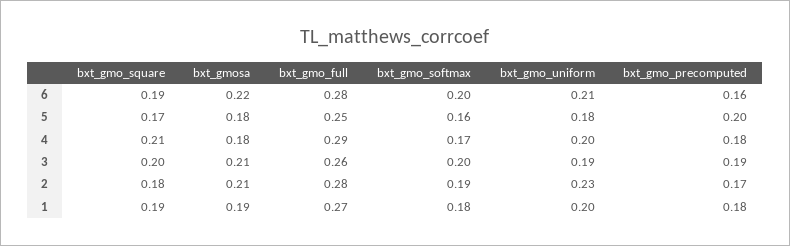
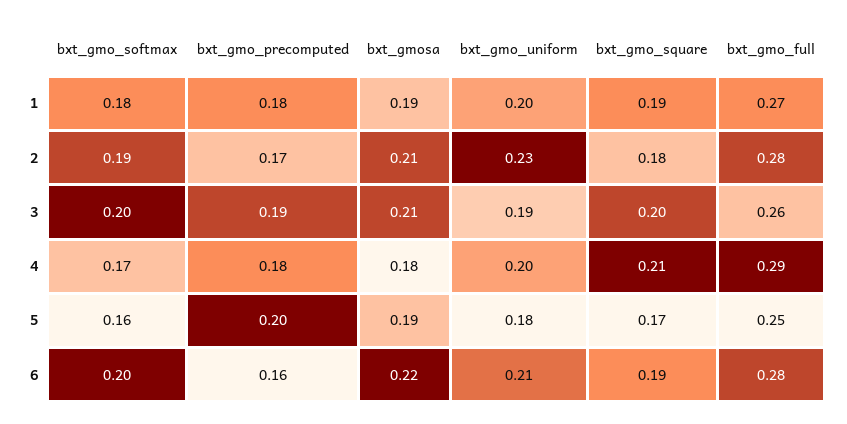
bxt_gmosa, 5: 0.18 -> 0.19

